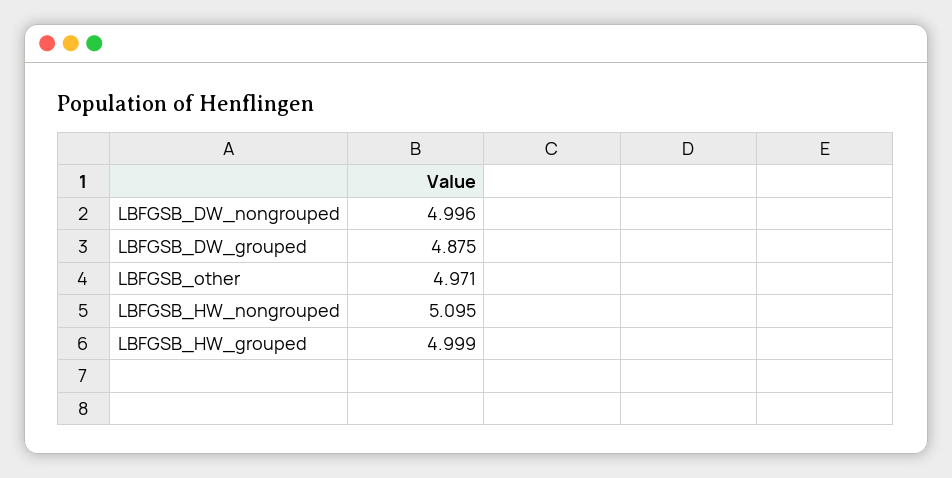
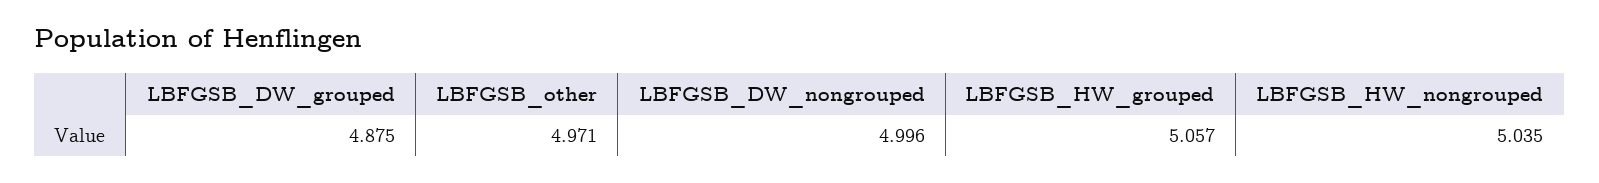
LBFGSB_HW_nongrouped: 5.095 -> 5.035
LBFGSB_HW_grouped: 4.999 -> 5.057

